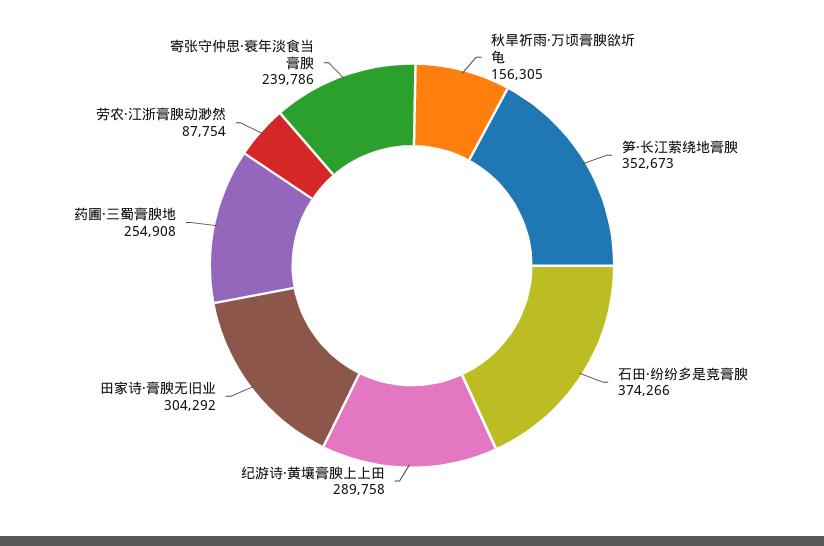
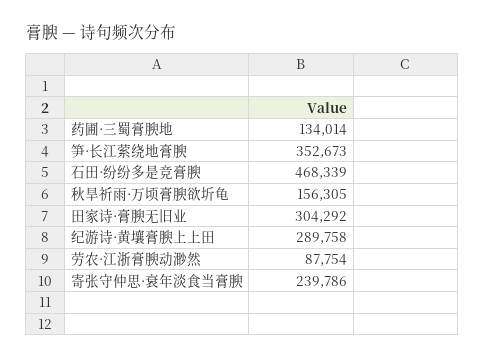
石田·纷纷多是竞膏腴: 374266 -> 468339
药圃·三蜀膏腴地: 254908 -> 134014

